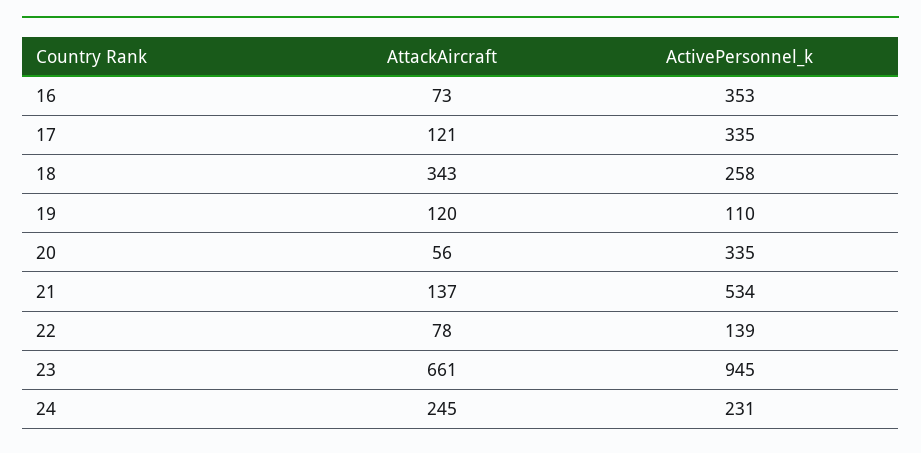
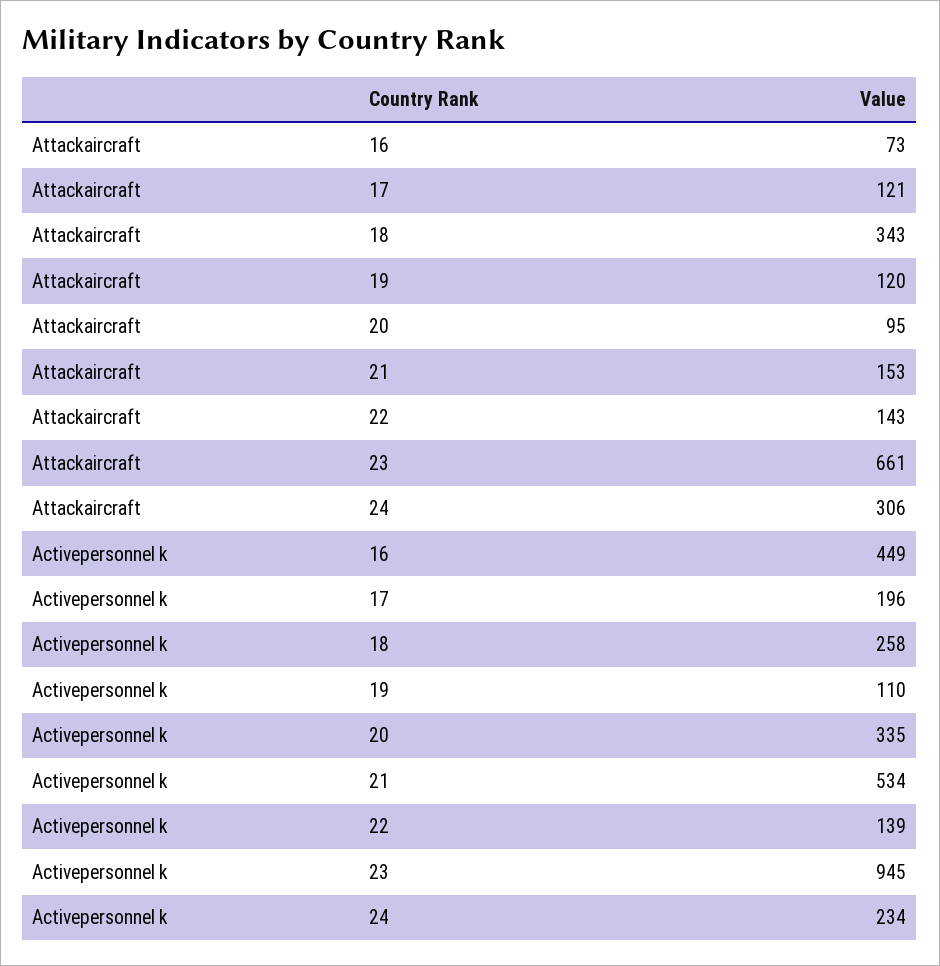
ActivePersonnel_k, 16: 353 -> 449
ActivePersonnel_k, 17: 335 -> 196
AttackAircraft, 20: 56 -> 95
AttackAircraft, 21: 137 -> 153
AttackAircraft, 22: 78 -> 143
AttackAircraft, 24: 245 -> 306
ActivePersonnel_k, 24: 231 -> 234

